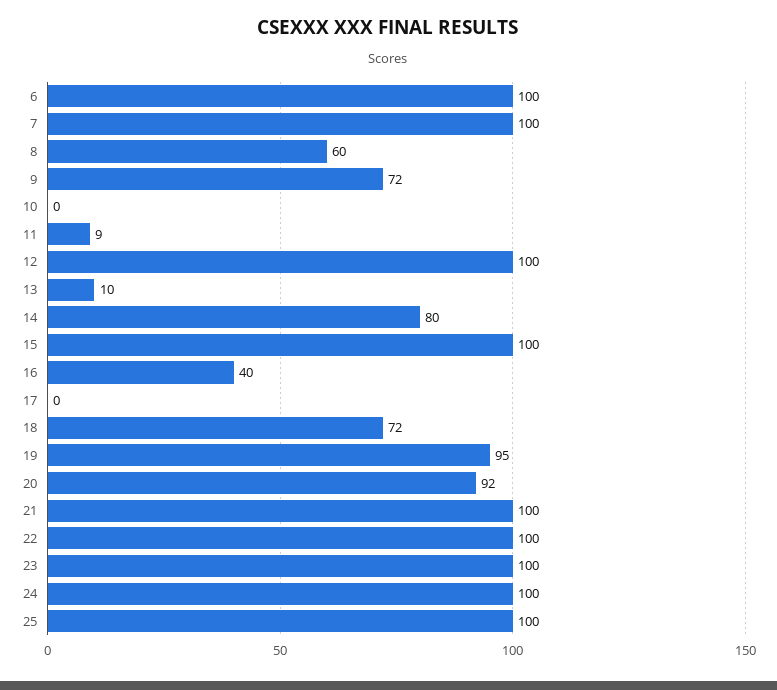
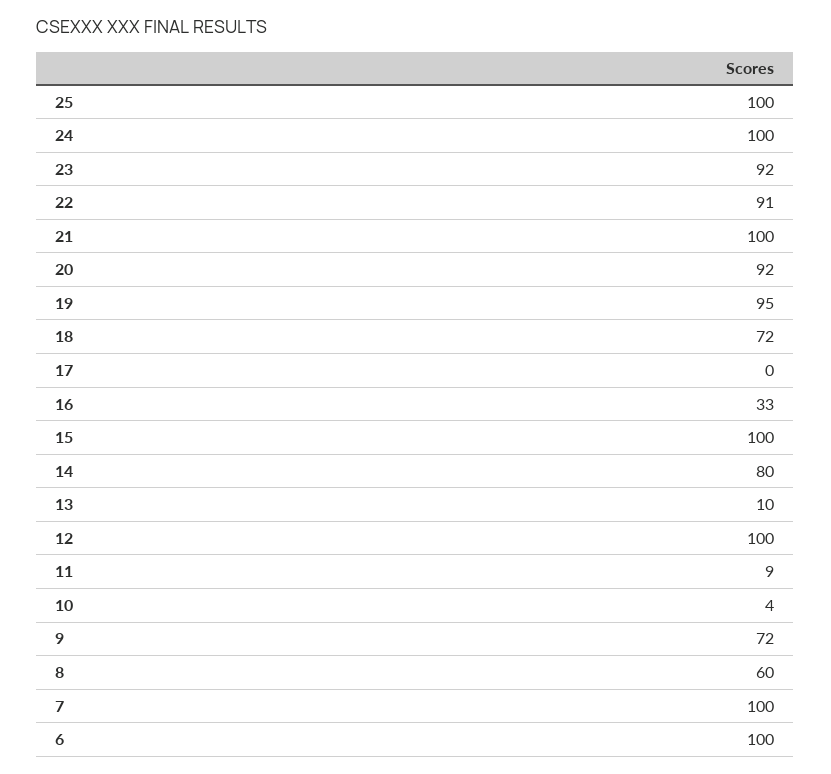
10: 0 -> 4
16: 40 -> 33
22: 100 -> 91
23: 100 -> 92

